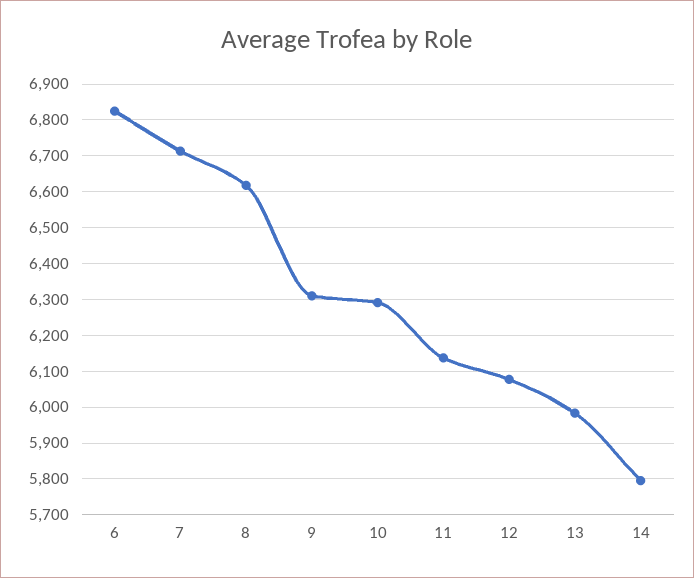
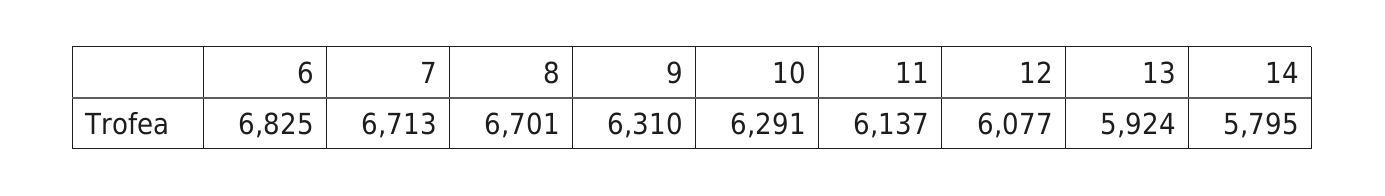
8: 6620 -> 6701
13: 5980 -> 5924

